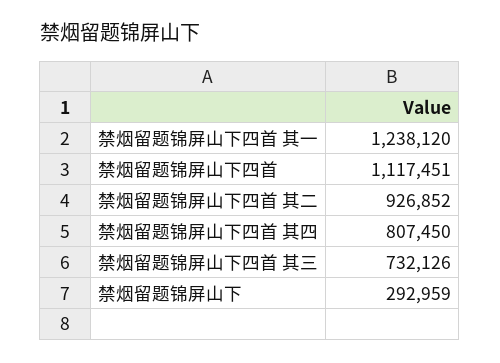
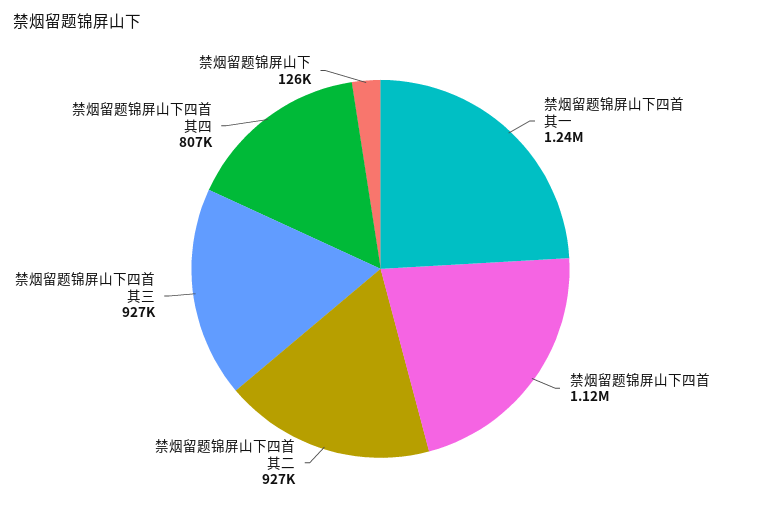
禁烟留题锦屏山下四首 其三: 732126 -> 927000
禁烟留题锦屏山下: 292959 -> 126000

